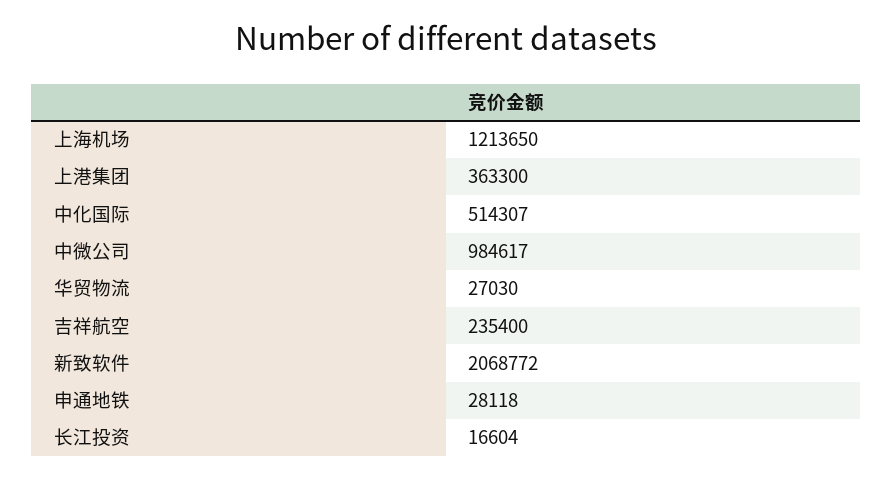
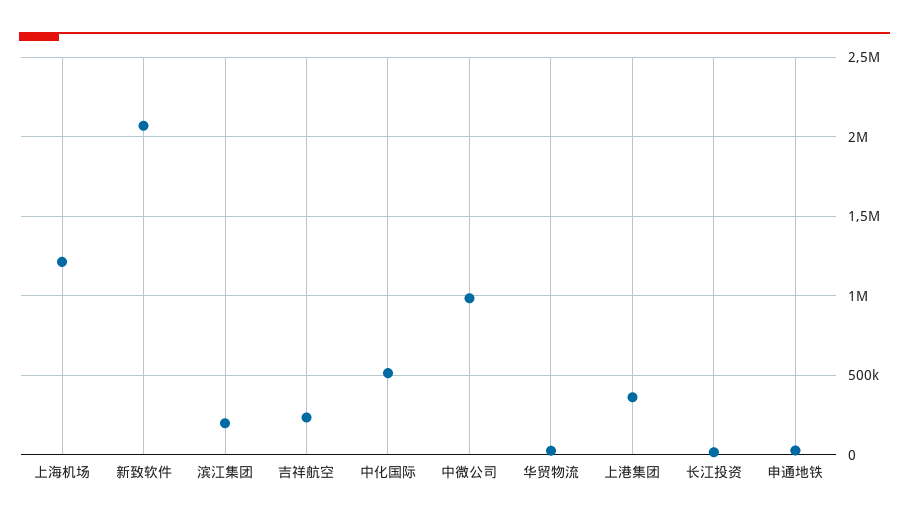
滨江集团: none -> 200000

